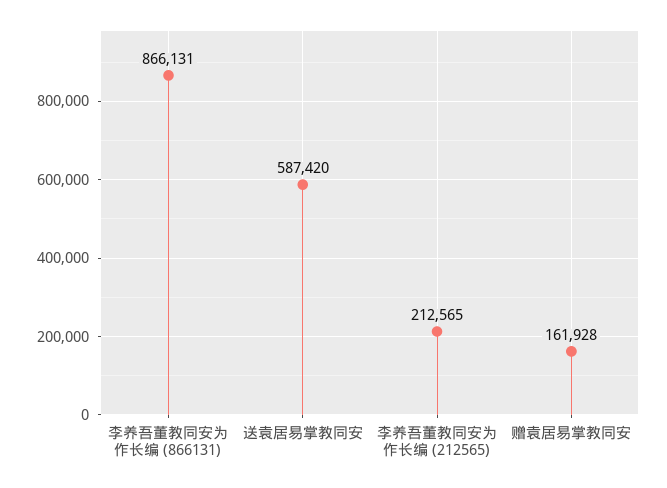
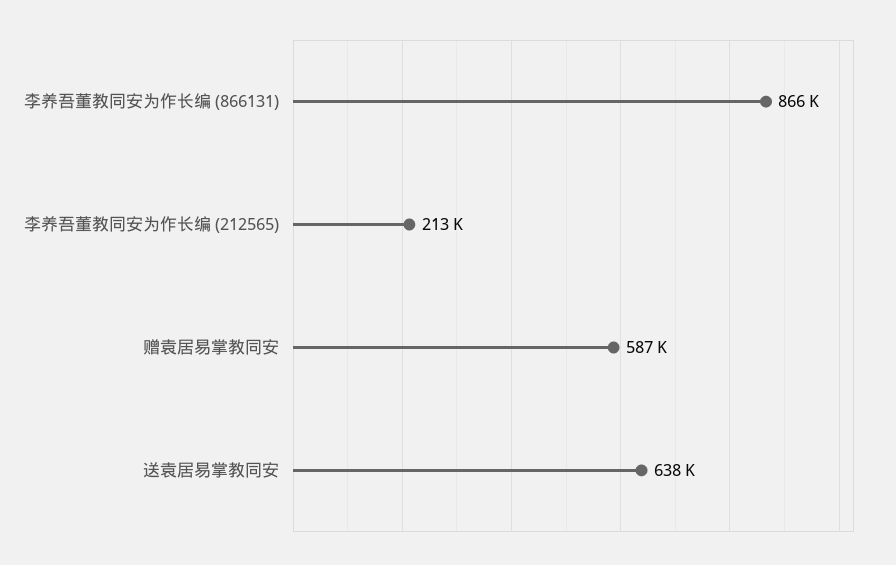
送袁居易掌教同安: 587420 -> 638000
赠袁居易掌教同安: 161928 -> 587000

